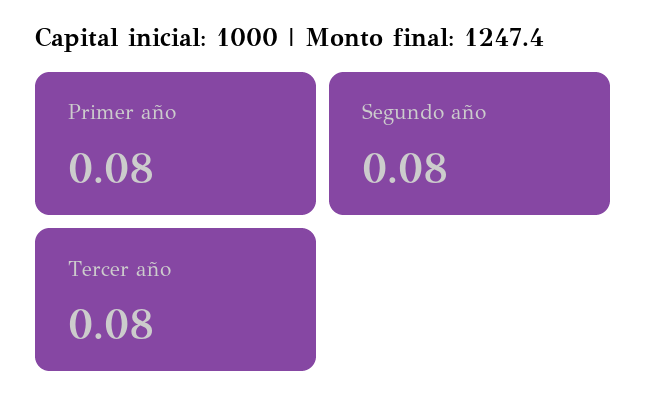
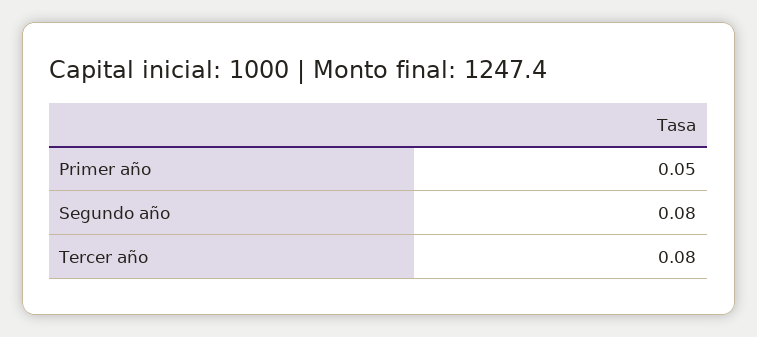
Primer año: 0.08 -> 0.05

